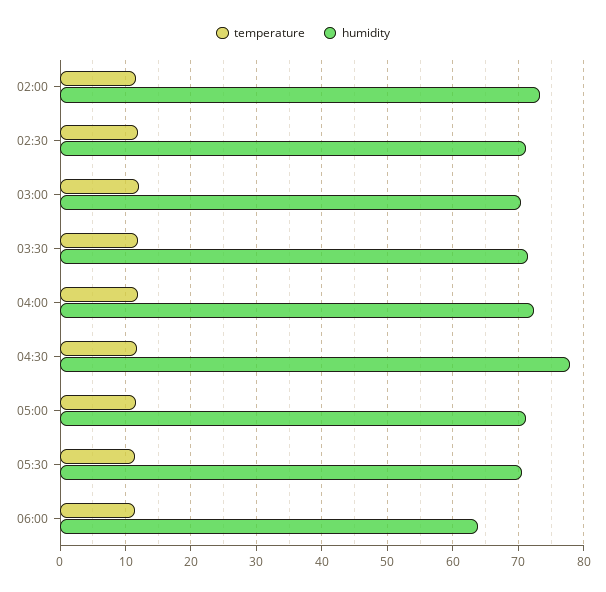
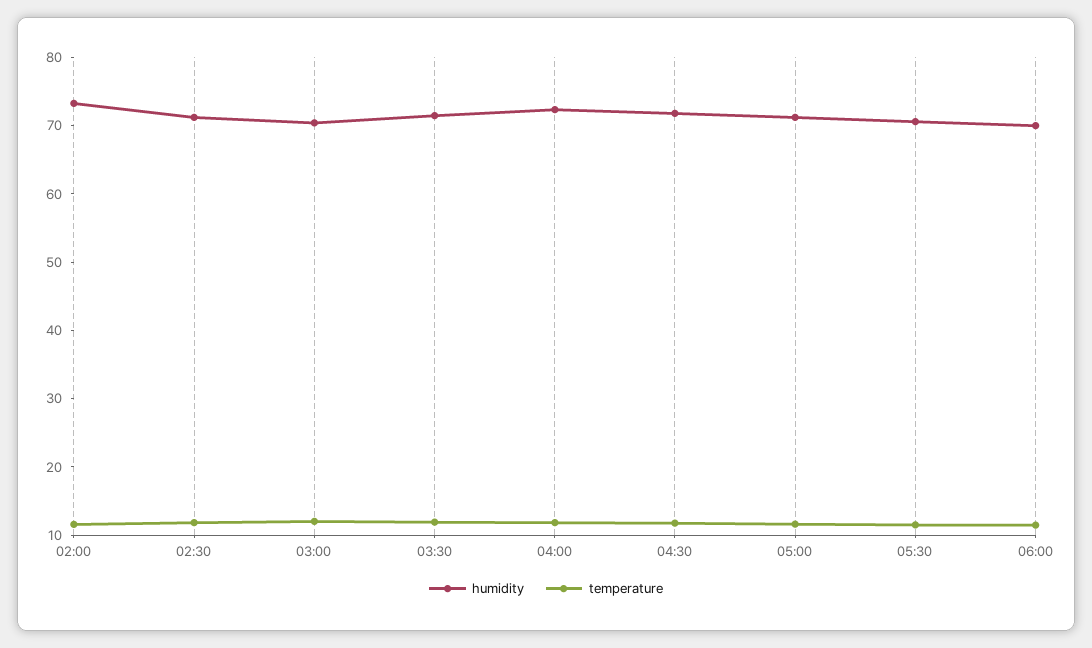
humidity, 04:30: 78 -> 72
humidity, 06:00: 64 -> 70

